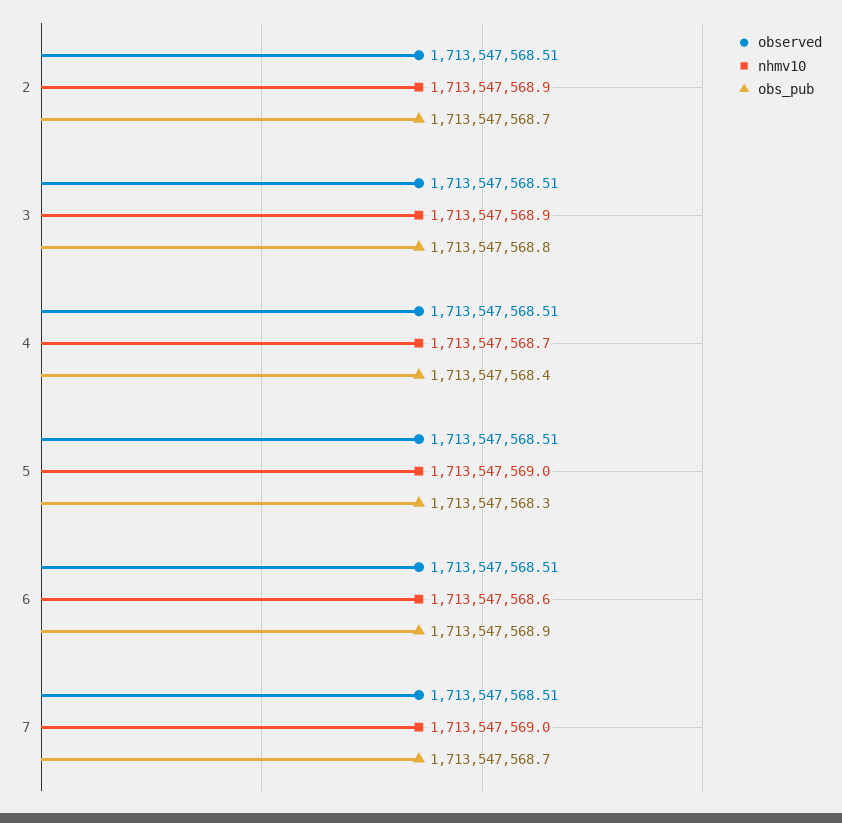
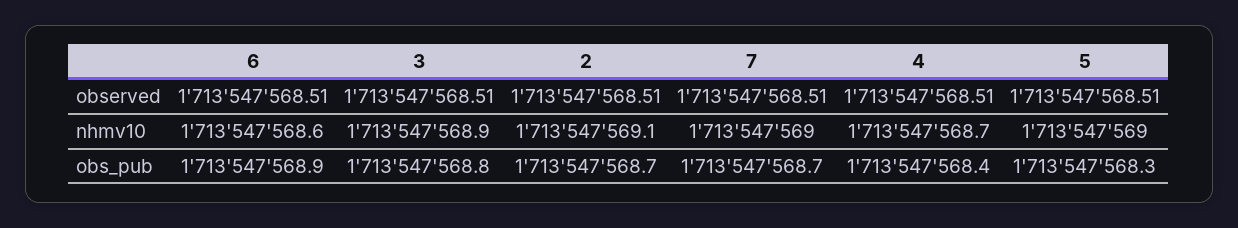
nhmv10, 2: 1713547568.9 -> 1713547569.1

